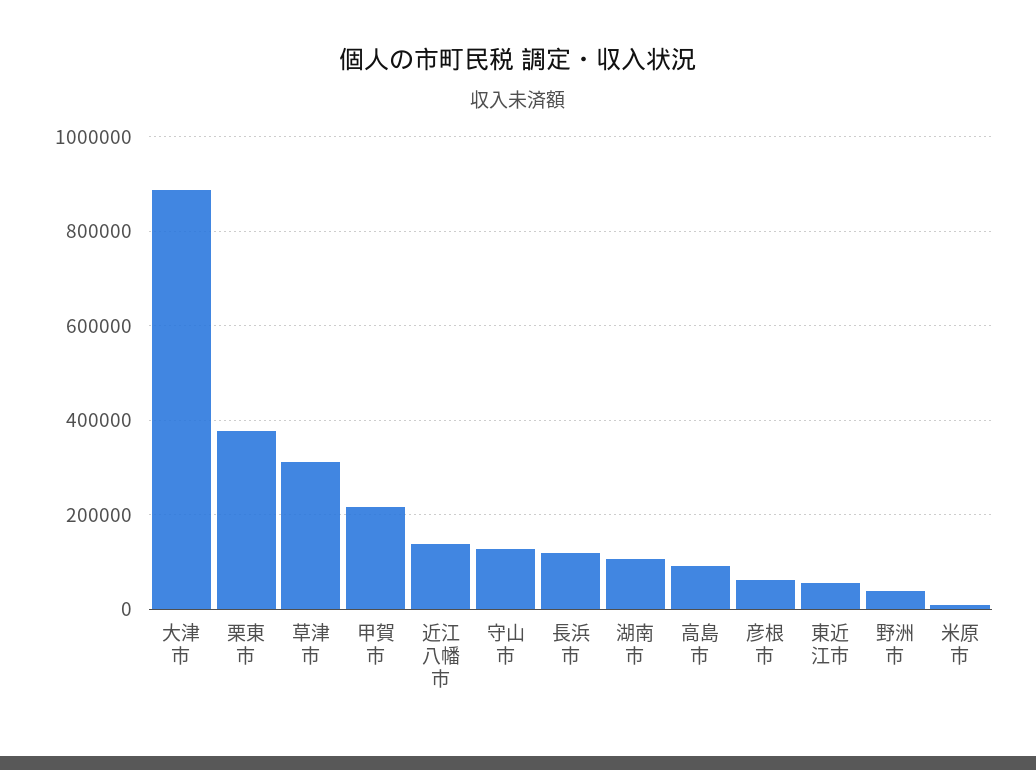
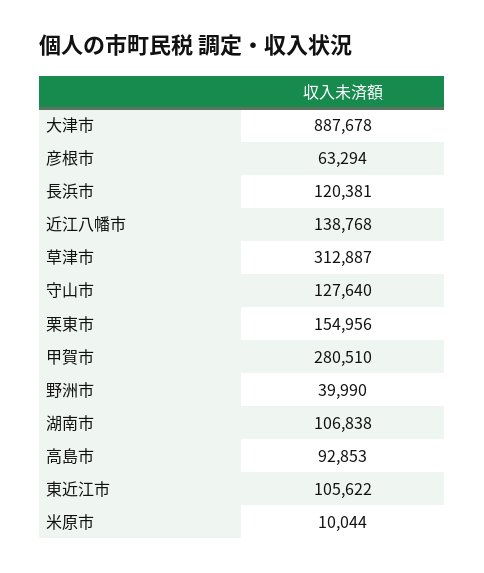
栗東市: 380000 -> 154956
甲賀市: 220000 -> 280510
東近江市: 60000 -> 105622

